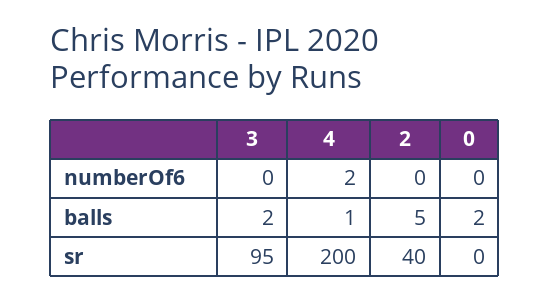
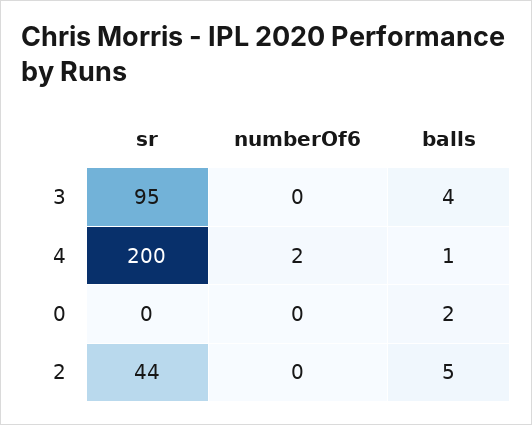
3, balls: 2 -> 4
2, sr: 40 -> 44

